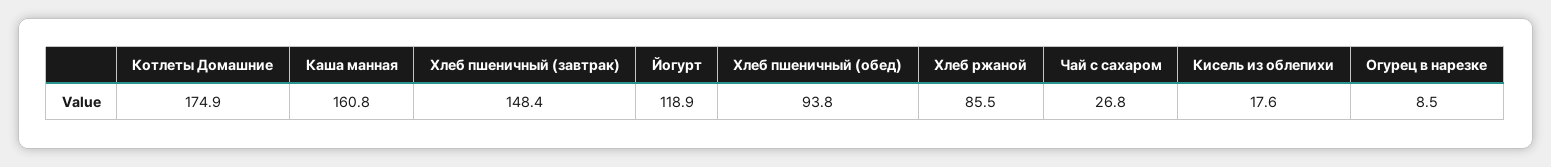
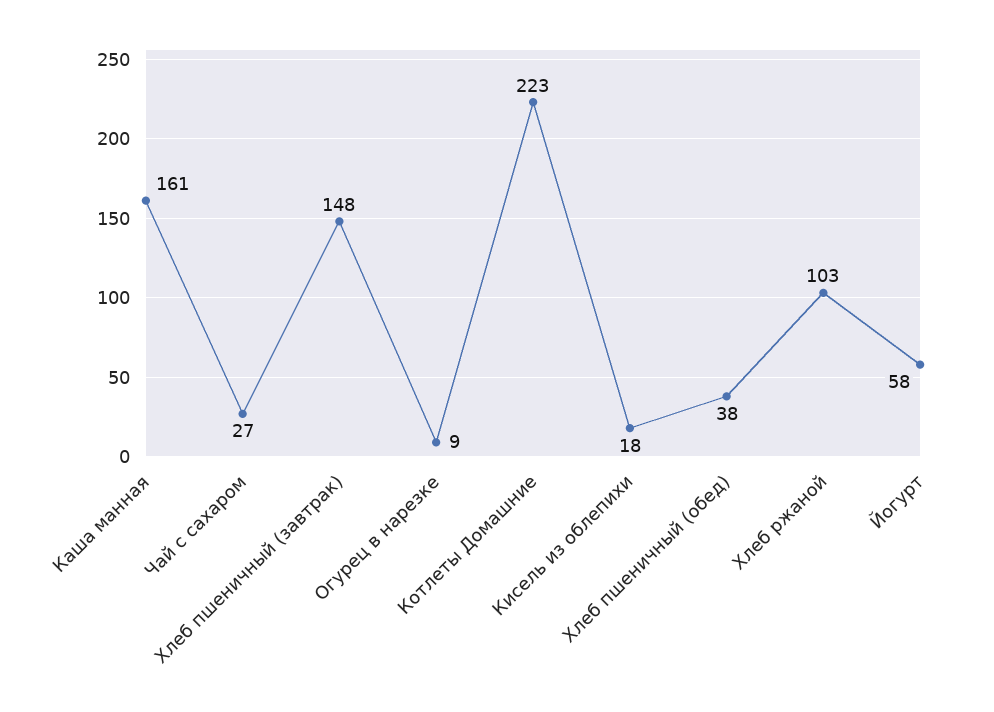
Котлеты Домашние: 174.9 -> 223
Йогурт: 118.9 -> 58
Хлеб пшеничный (обед): 93.8 -> 38
Хлеб ржаной: 85.5 -> 103

